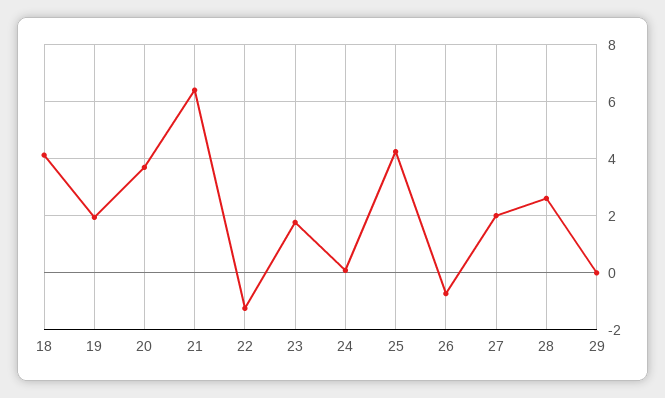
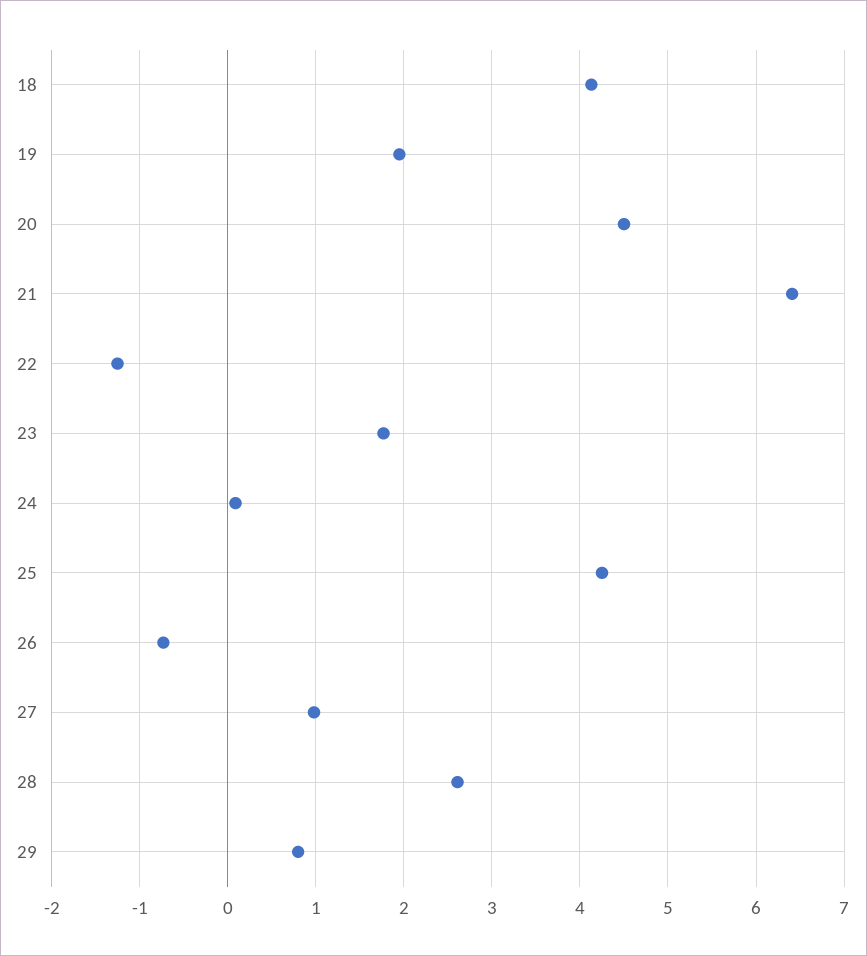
20: 3.75 -> 4.5
27: 2 -> 1
29: 0 -> 0.8

